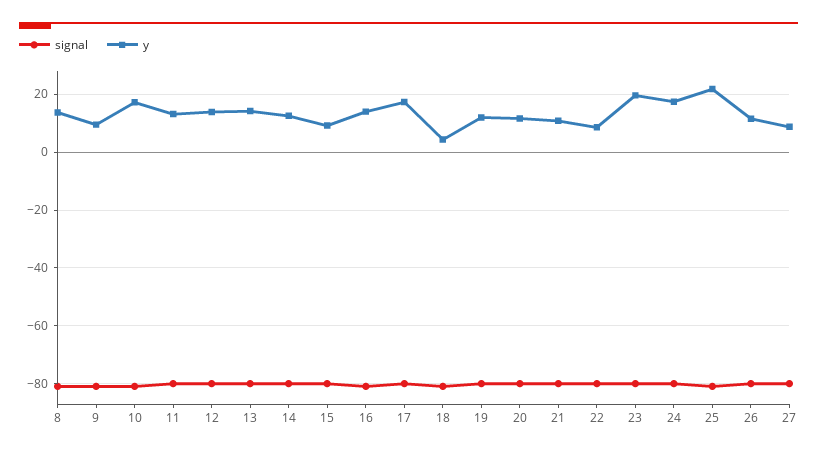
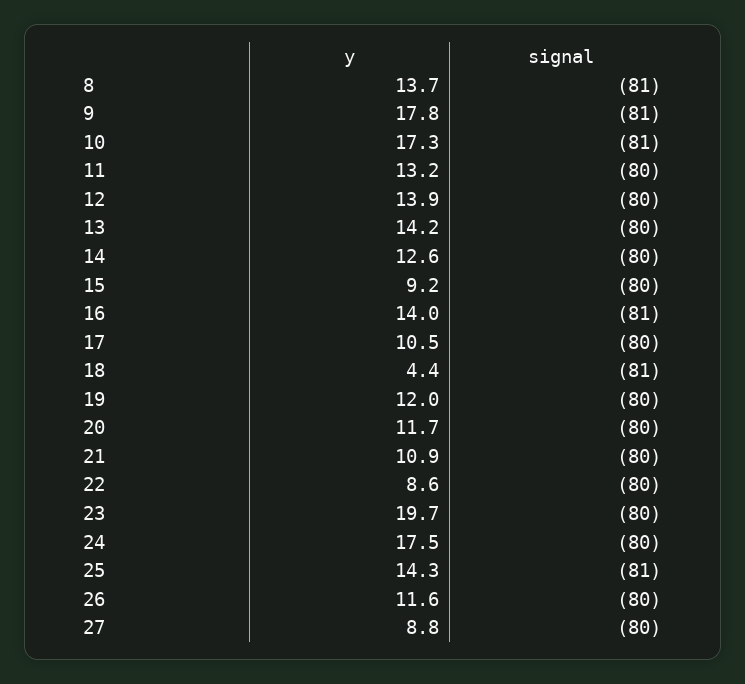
y, 9: 10 -> 17.8
y, 17: 17.5 -> 10.5
y, 25: 22.5 -> 14.3

